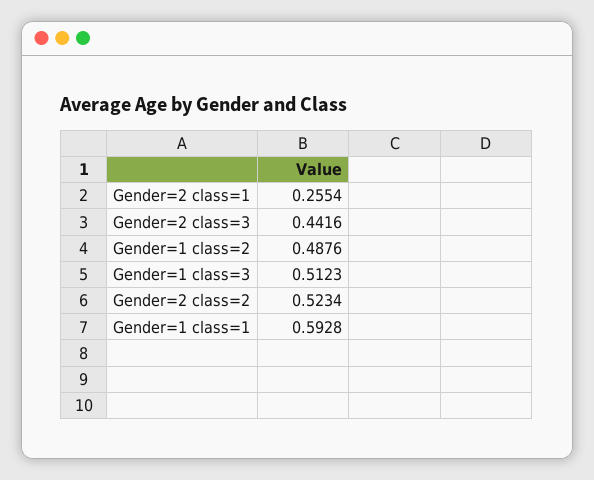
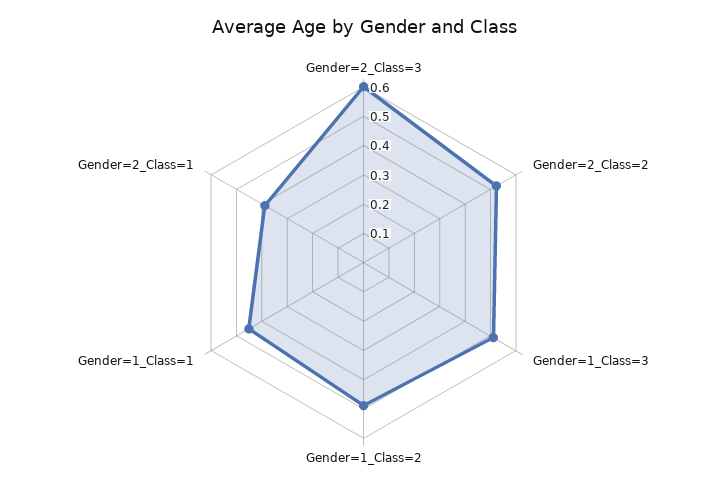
Gender=2 class=1: 0.2554 -> 0.4
Gender=2 class=3: 0.4416 -> 0.6
Gender=1 class=1: 0.5928 -> 0.45

